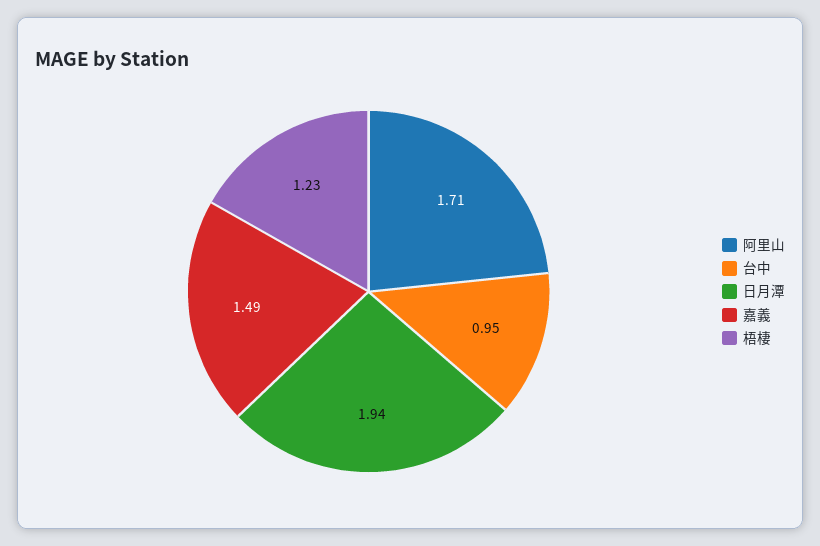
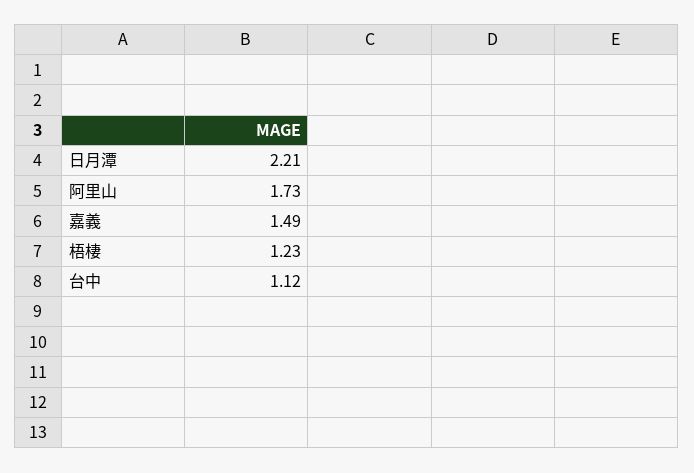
阿里山: 1.71 -> 1.73
台中: 0.95 -> 1.12
日月潭: 1.94 -> 2.21

